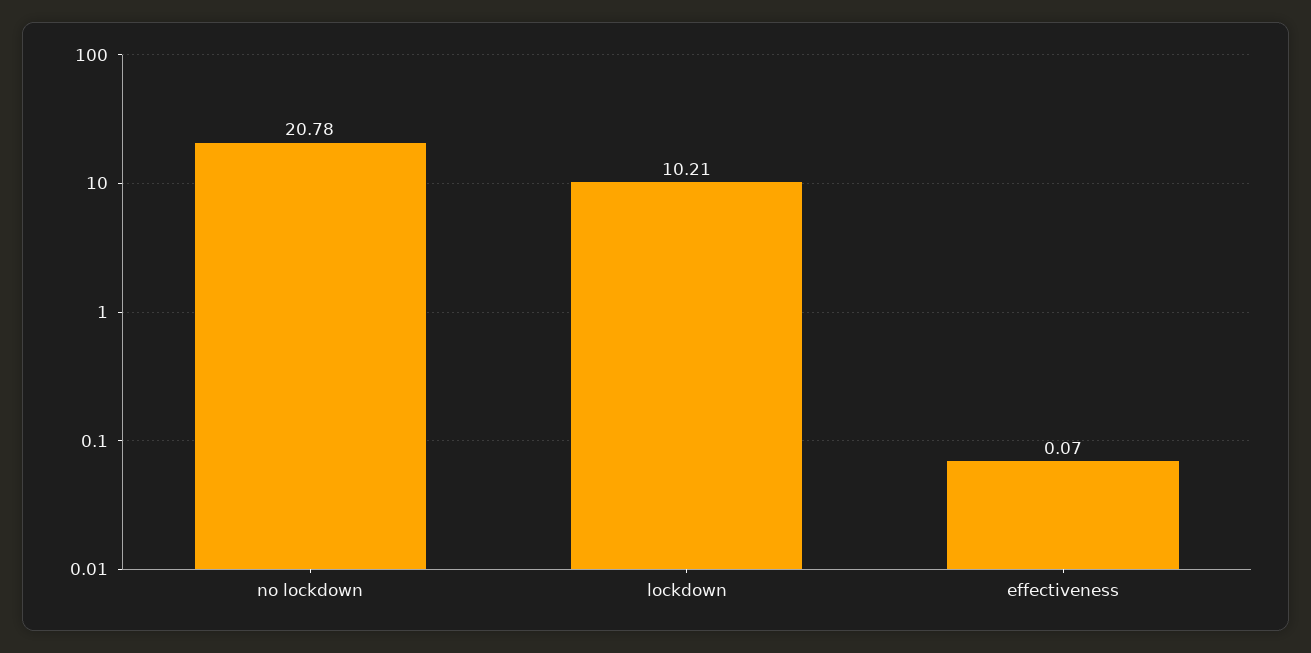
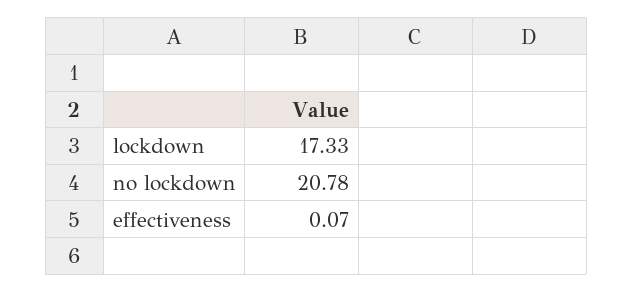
lockdown: 10.21 -> 17.33

